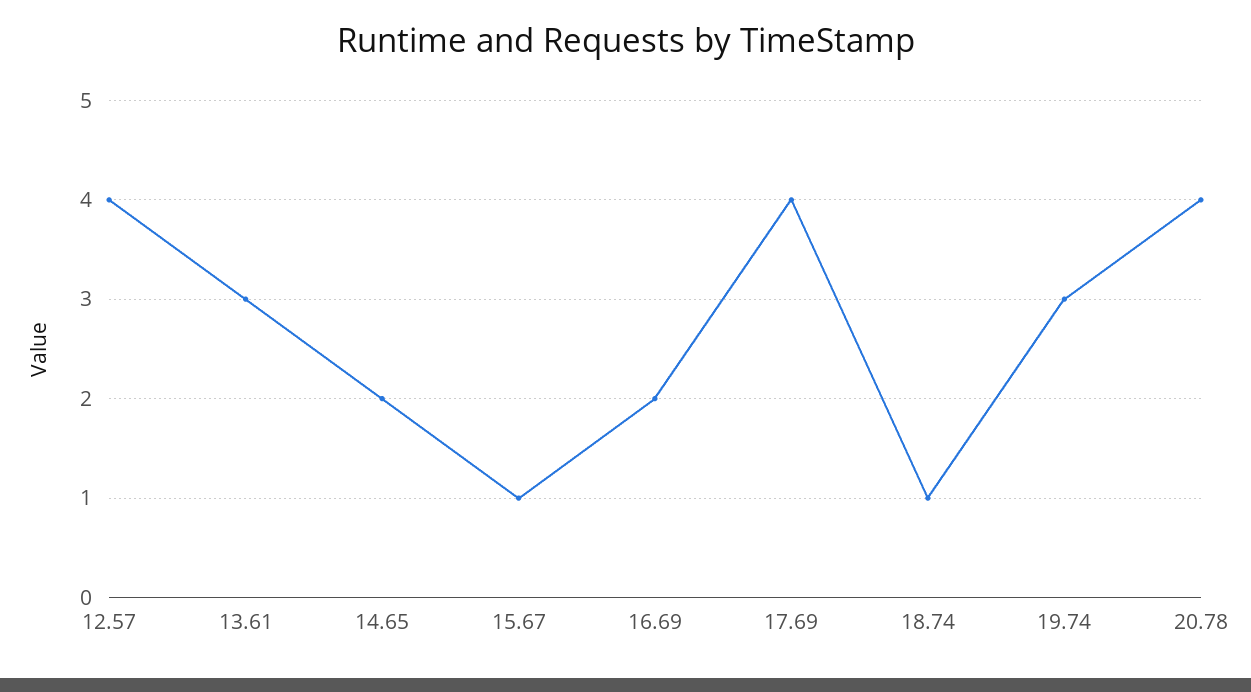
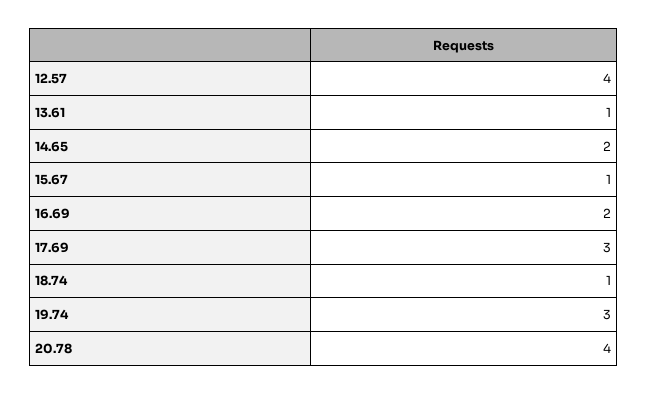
13.61: 3 -> 1
17.69: 4 -> 3

